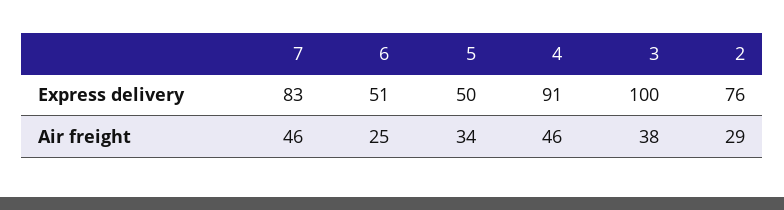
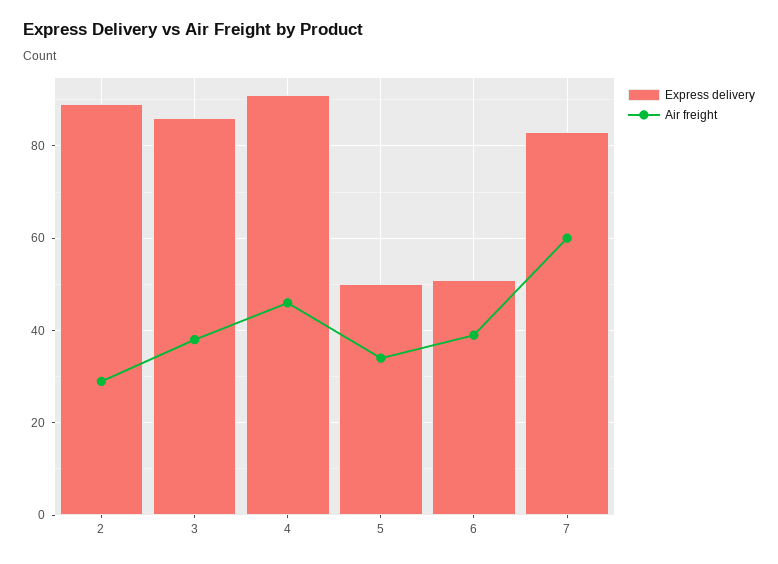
Express delivery, 3: 100 -> 85
Express delivery, 2: 76 -> 90
Air freight, 7: 46 -> 60
Air freight, 6: 25 -> 40

